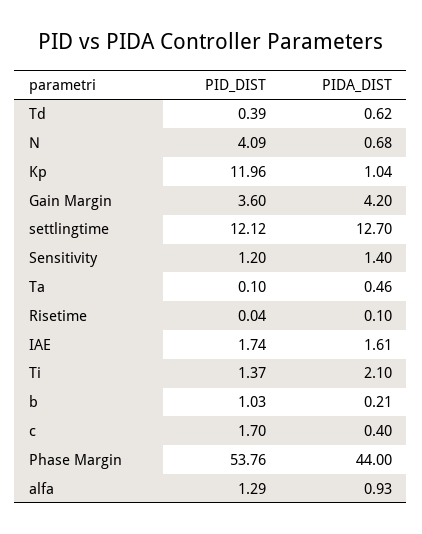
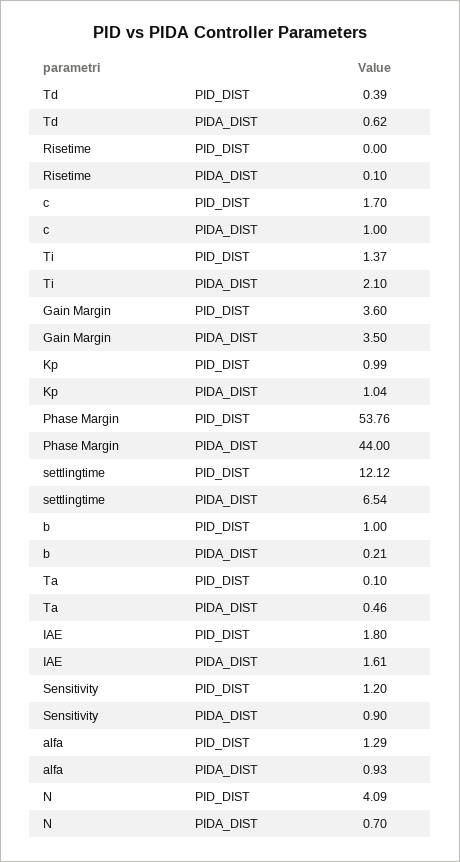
PIDA_DIST, N: 0.68 -> 0.7
PID_DIST, Kp: 11.96 -> 0.99
PIDA_DIST, Gain Margin: 4.2 -> 3.5
PIDA_DIST, settlingtime: 12.7 -> 6.54
PIDA_DIST, Sensitivity: 1.4 -> 0.9
PID_DIST, Risetime: 0.04 -> 0
PID_DIST, IAE: 1.74 -> 1.8
PID_DIST, b: 1.03 -> 1
PIDA_DIST, c: 0.4 -> 1

